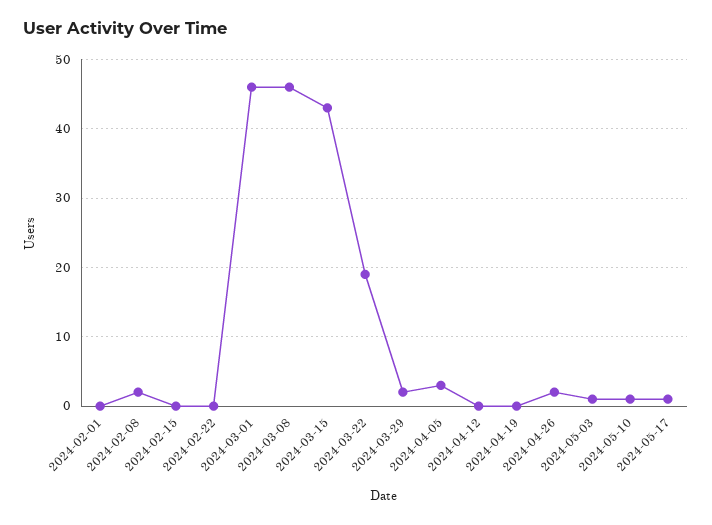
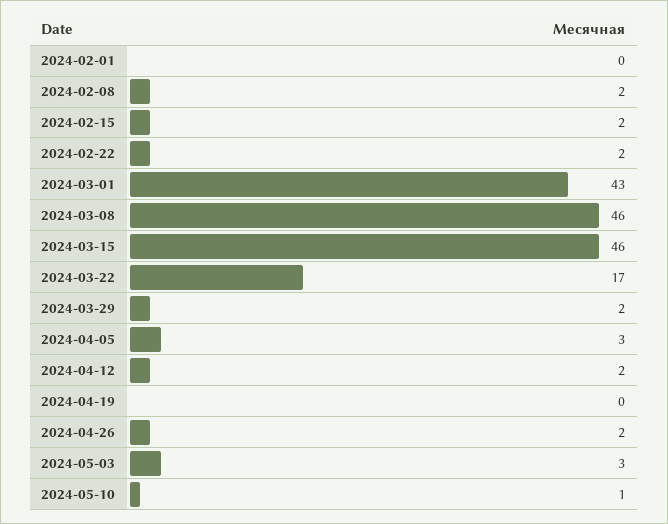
2024-02-15: 0 -> 2
2024-02-22: 0 -> 2
2024-03-01: 46 -> 43
2024-03-15: 43 -> 46
2024-03-22: 19 -> 17
2024-04-12: 0 -> 2
2024-05-03: 1 -> 3
2024-05-17: 1 -> none

